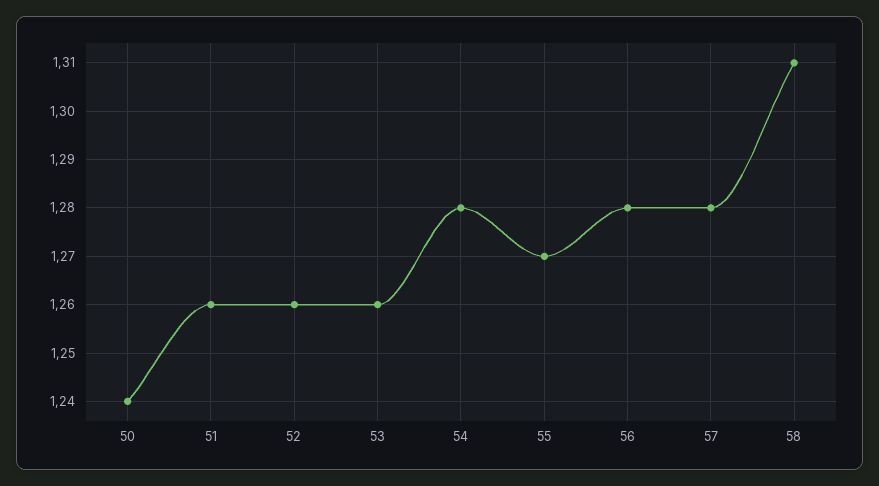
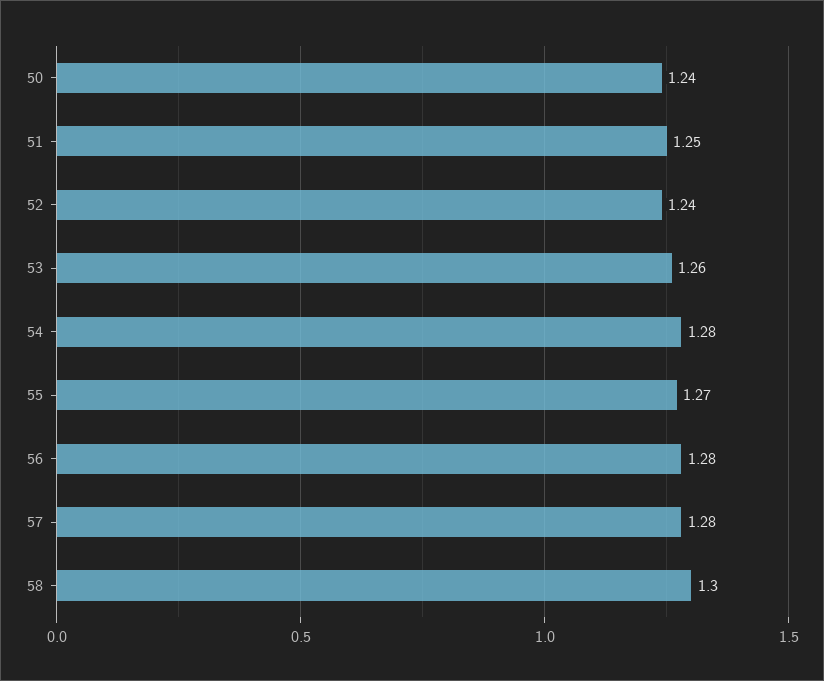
51: 1.26 -> 1.25
52: 1.26 -> 1.24
58: 1.31 -> 1.3

